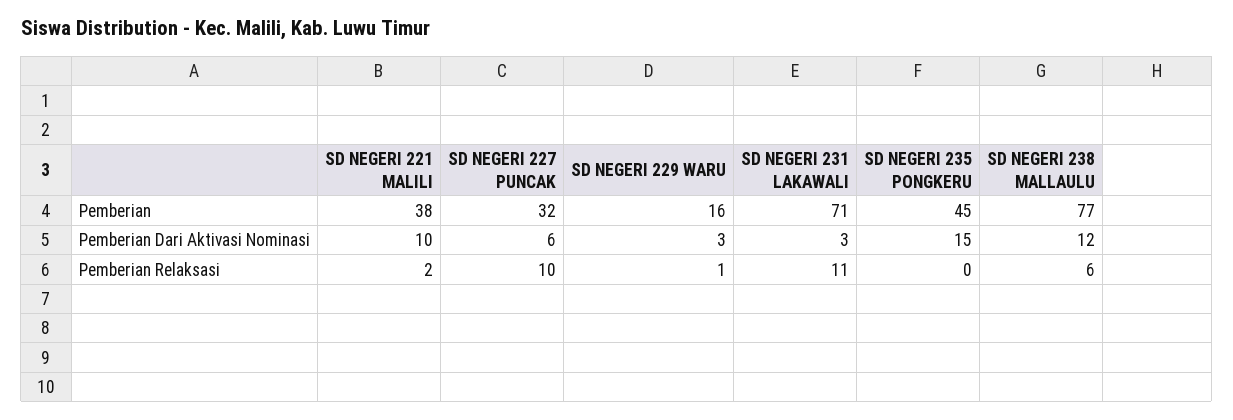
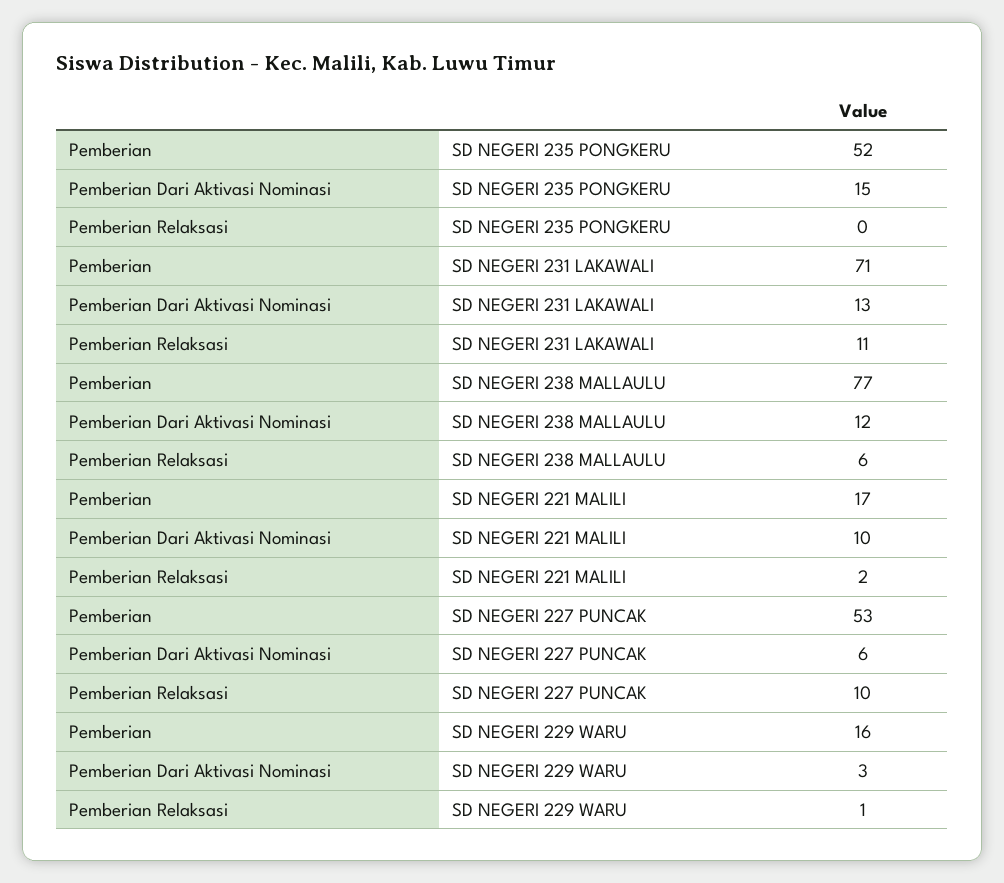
SD NEGERI 221 MALILI, Pemberian: 38 -> 17
SD NEGERI 227 PUNCAK, Pemberian: 32 -> 53
SD NEGERI 235 PONGKERU, Pemberian: 45 -> 52
SD NEGERI 231 LAKAWALI, Pemberian Dari Aktivasi Nominasi: 3 -> 13

